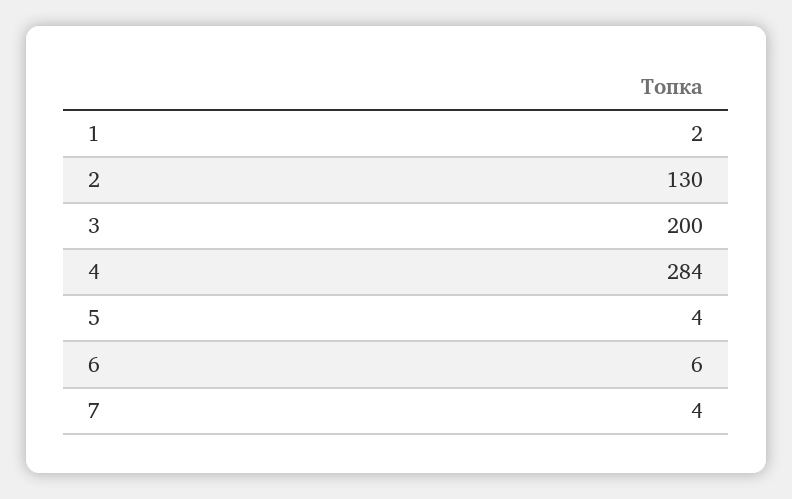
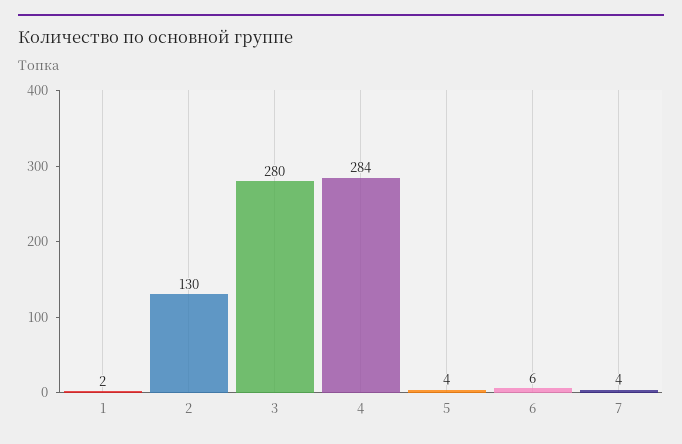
3: 200 -> 280

